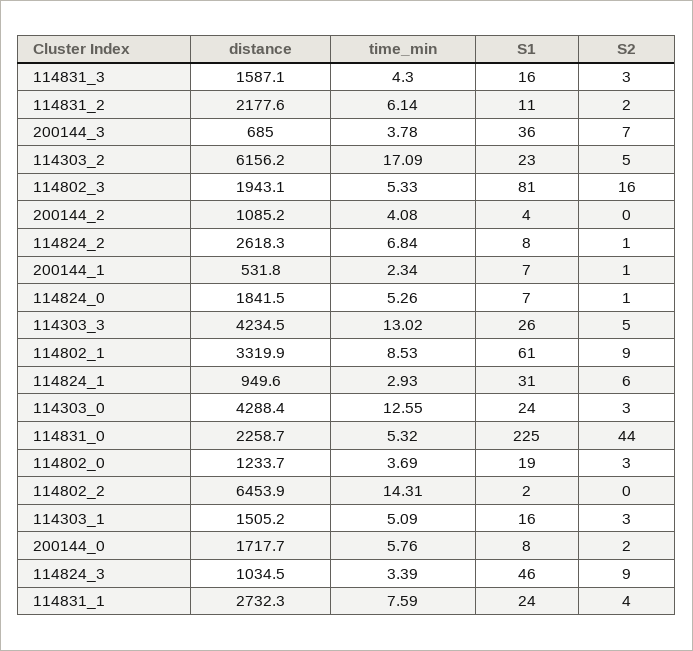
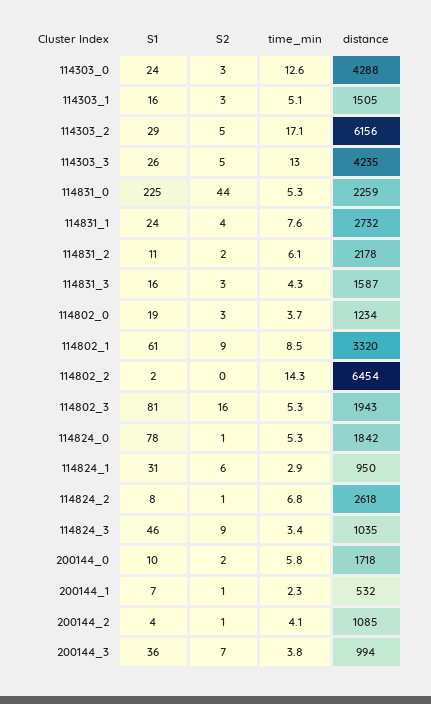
distance, 200144_3: 685 -> 994
S1, 114303_2: 23 -> 29
S2, 200144_2: 0 -> 1
S1, 114824_0: 7 -> 78
S1, 200144_0: 8 -> 10

